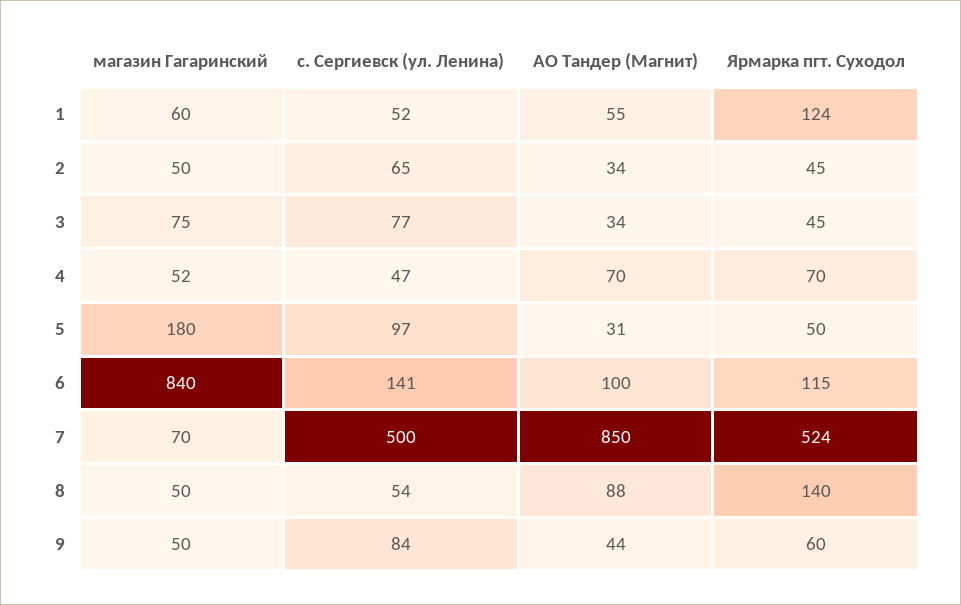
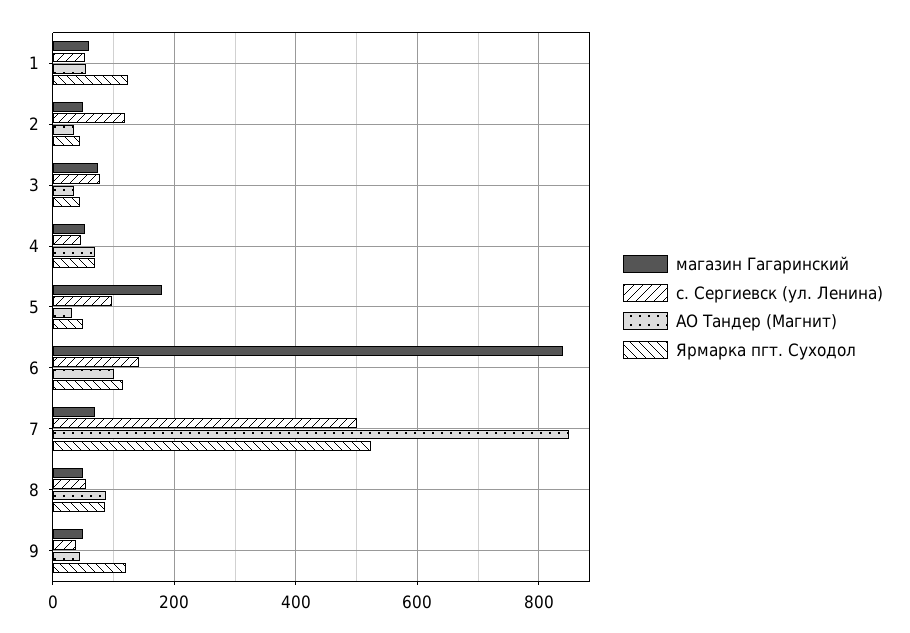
с. Сергиевск (ул. Ленина), 2: 65 -> 120
Ярмарка пгт. Суходол, 8: 140 -> 80
с. Сергиевск (ул. Ленина), 9: 84 -> 40
Ярмарка пгт. Суходол, 9: 60 -> 120

